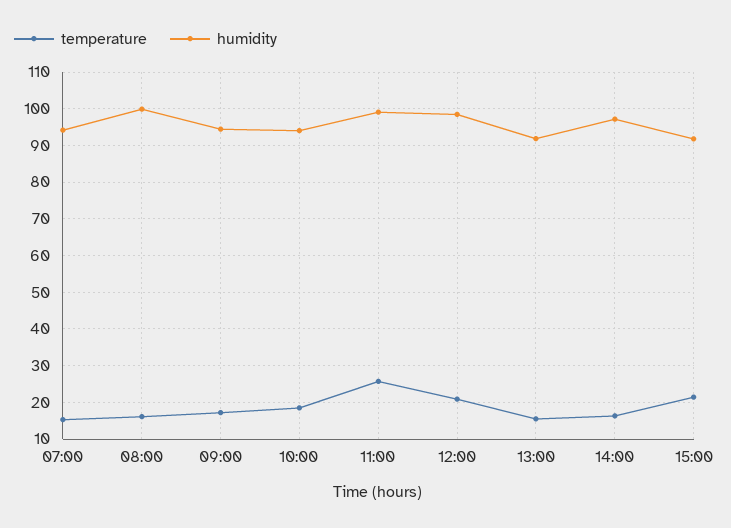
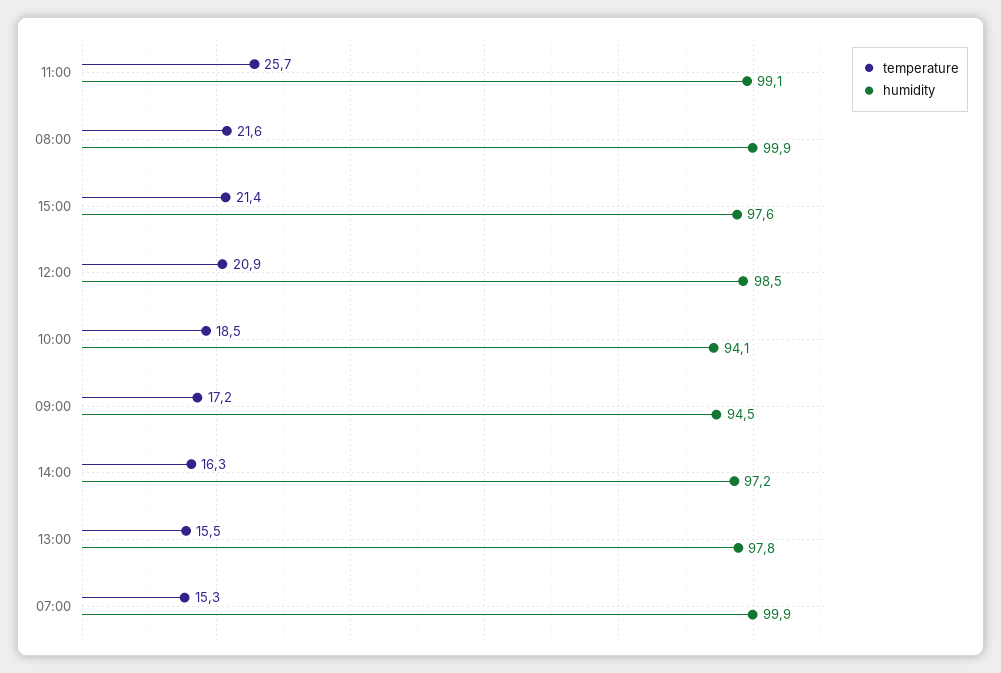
humidity, 07:00: 94 -> 99.9
temperature, 08:00: 16 -> 21.6
humidity, 13:00: 92 -> 97.8
humidity, 15:00: 92 -> 97.6

